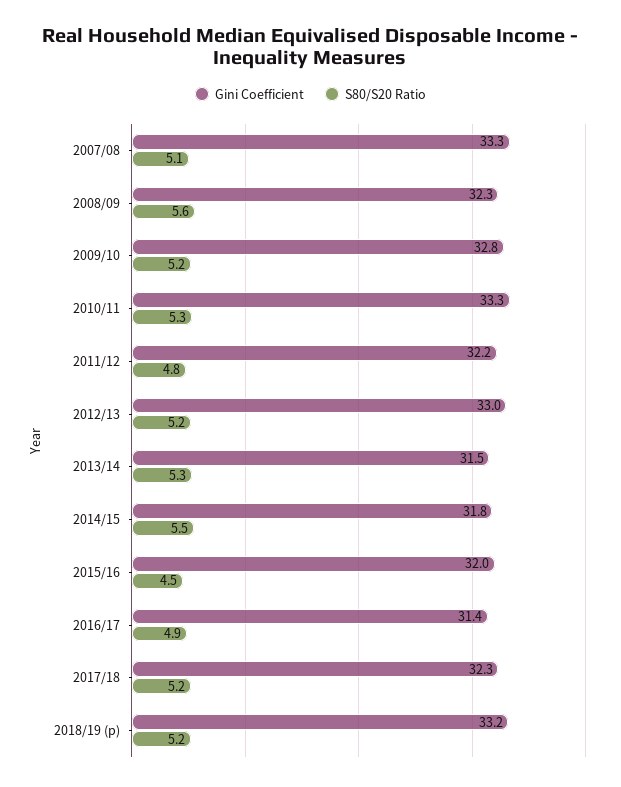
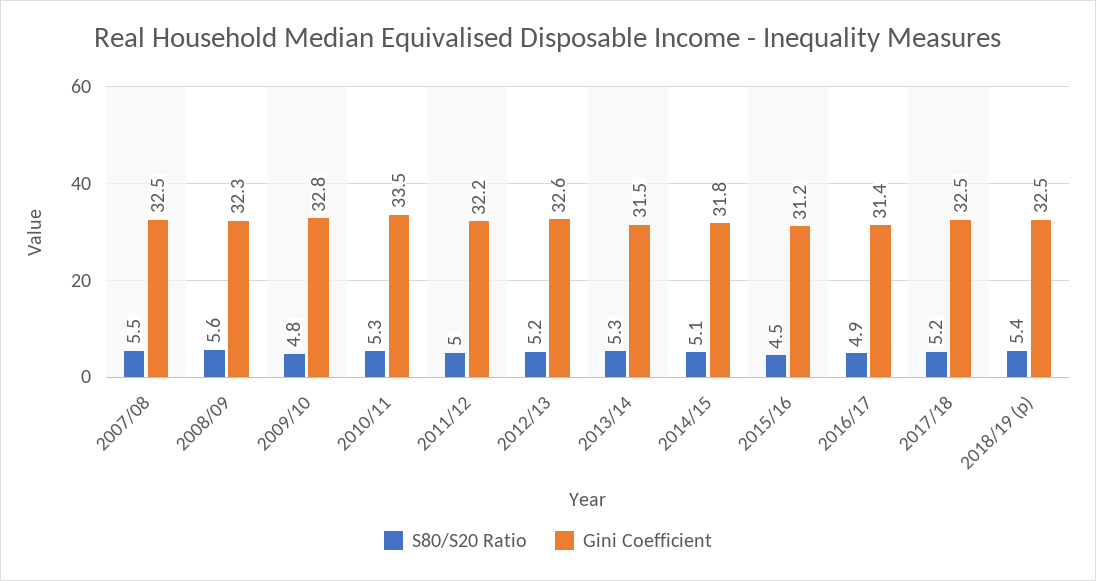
Gini Coefficient, 2007/08: 33.3 -> 32.5
S80/S20 Ratio, 2007/08: 5.1 -> 5.5
S80/S20 Ratio, 2009/10: 5.2 -> 4.8
Gini Coefficient, 2010/11: 33.3 -> 33.5
S80/S20 Ratio, 2011/12: 4.8 -> 5
Gini Coefficient, 2012/13: 33 -> 32.6
S80/S20 Ratio, 2014/15: 5.5 -> 5.1
Gini Coefficient, 2015/16: 32 -> 31.2
Gini Coefficient, 2017/18: 32.3 -> 32.5
Gini Coefficient, 2018/19 (p): 33.2 -> 32.5
S80/S20 Ratio, 2018/19 (p): 5.2 -> 5.4

